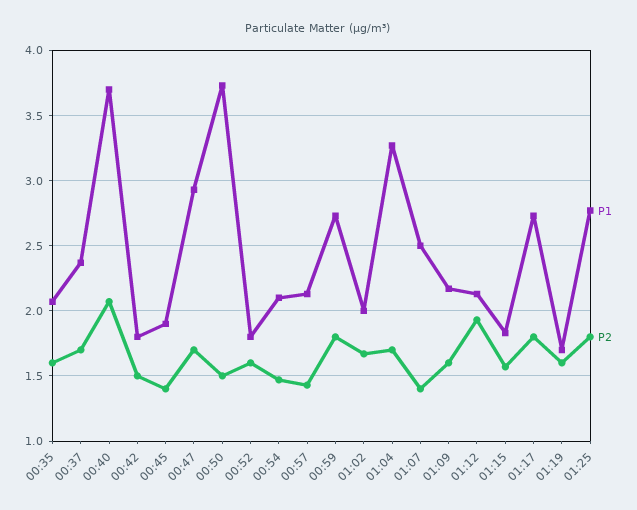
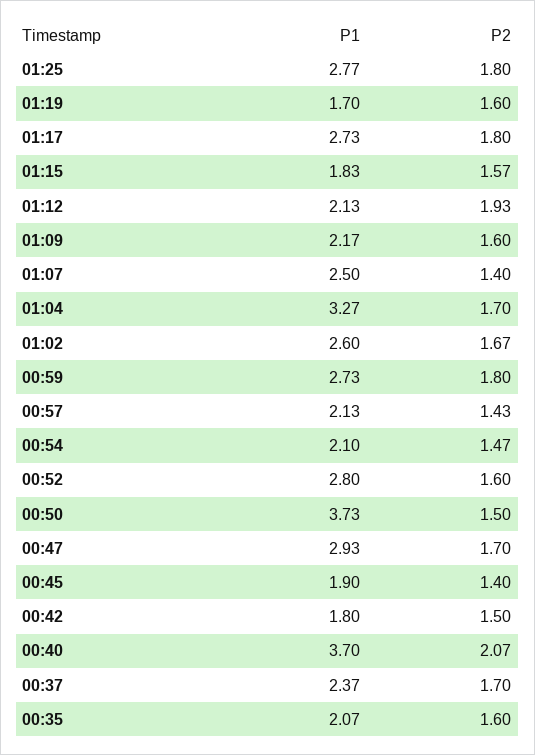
P1, 00:52: 1.8 -> 2.8
P1, 01:02: 2 -> 2.6

